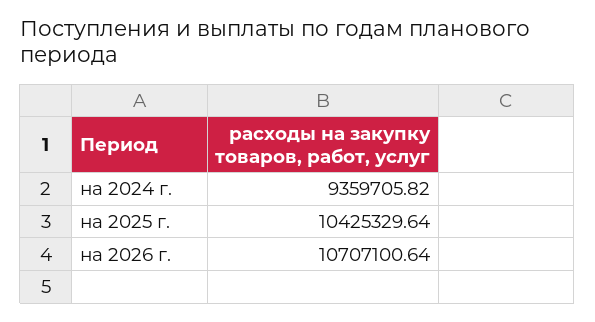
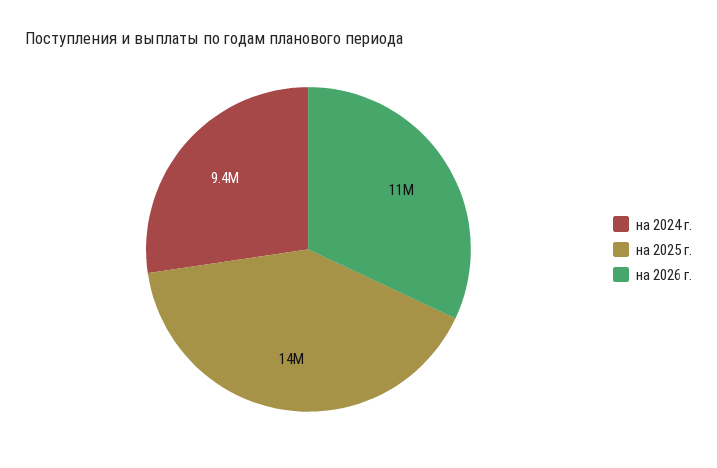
на 2025 г.: 10425329.64 -> 14000000

